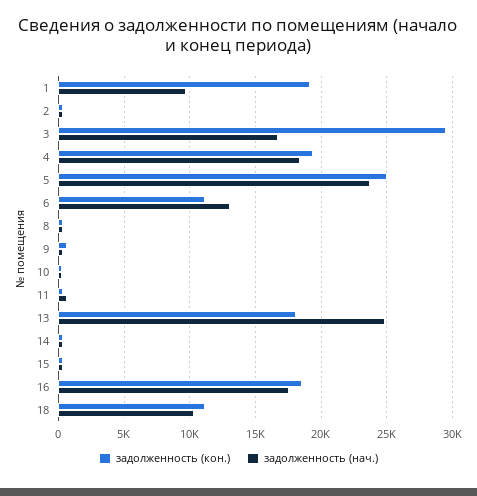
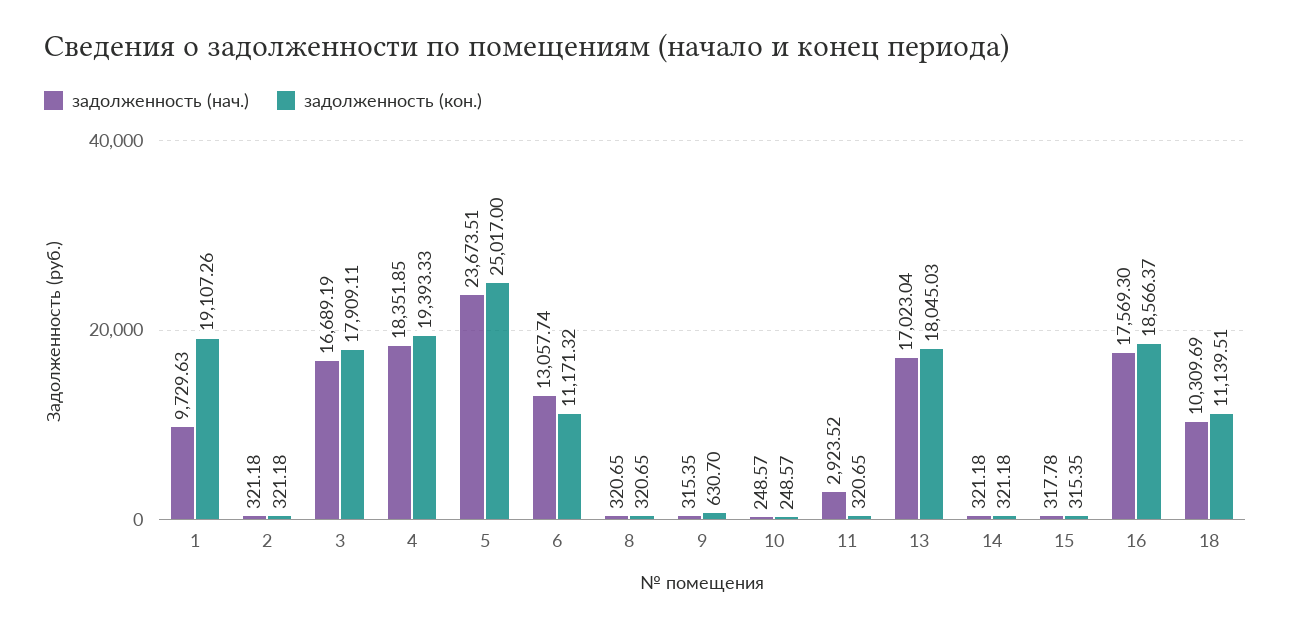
задолженность (кон.), 3: 29500 -> 17909.11
задолженность (нач.), 11: 500 -> 2923.52
задолженность (нач.), 13: 25000 -> 17023.04

